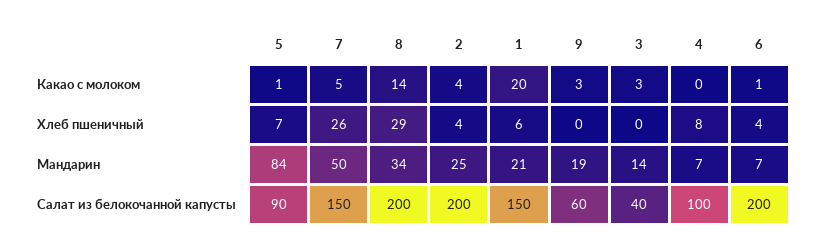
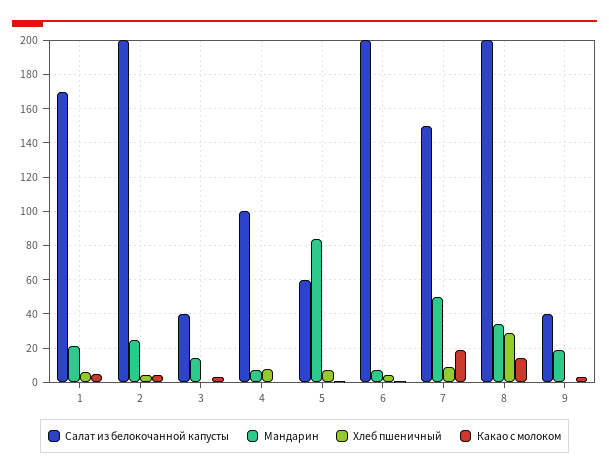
Какао с молоком, 7: 5 -> 20
Какао с молоком, 1: 20 -> 5
Хлеб пшеничный, 7: 26 -> 10
Салат из белокочанной капусты, 5: 90 -> 60
Салат из белокочанной капусты, 1: 150 -> 170
Салат из белокочанной капусты, 9: 60 -> 40

